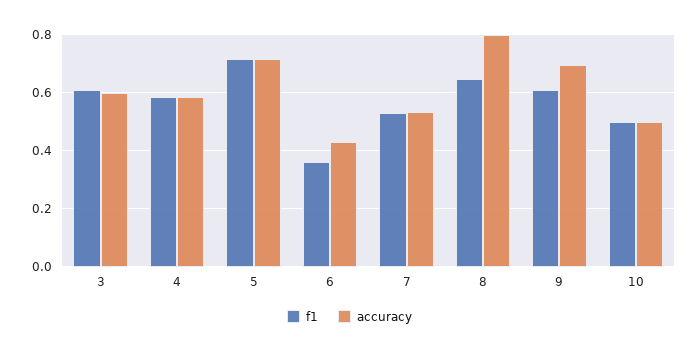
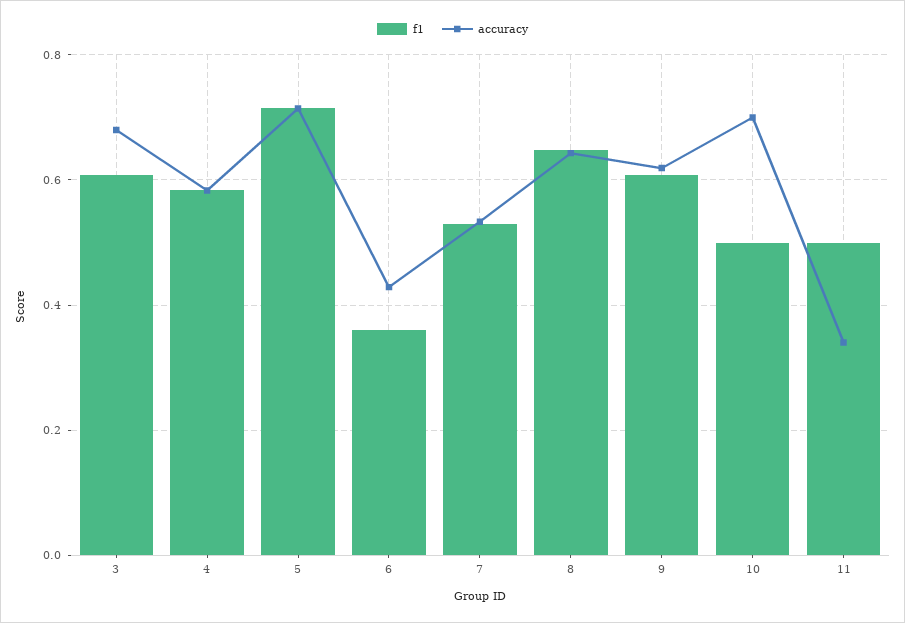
accuracy, 3: 0.6 -> 0.68
accuracy, 8: 0.8 -> 0.64
accuracy, 9: 0.7 -> 0.62
accuracy, 10: 0.5 -> 0.7
f1, 11: none -> 0.5
accuracy, 11: none -> 0.34

